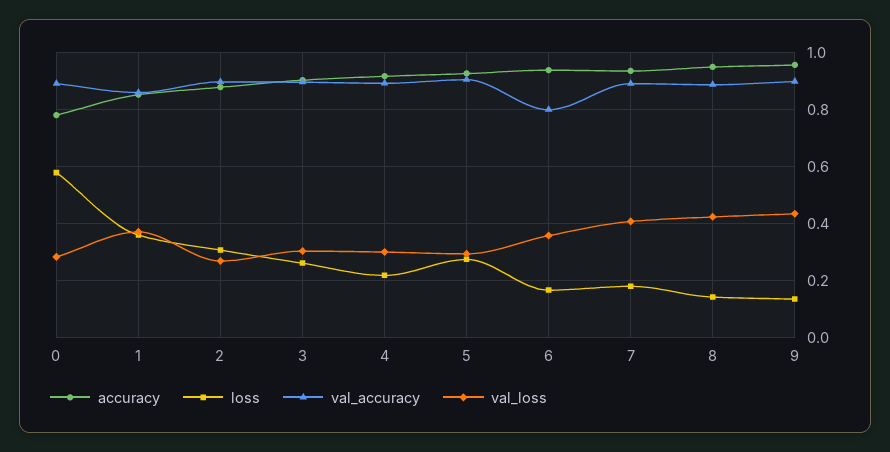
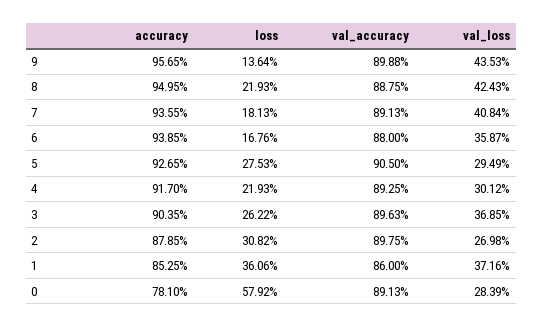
val_loss, 3: 0.3 -> 0.3685
val_accuracy, 6: 0.8 -> 0.88
loss, 8: 0.15 -> 0.2193

